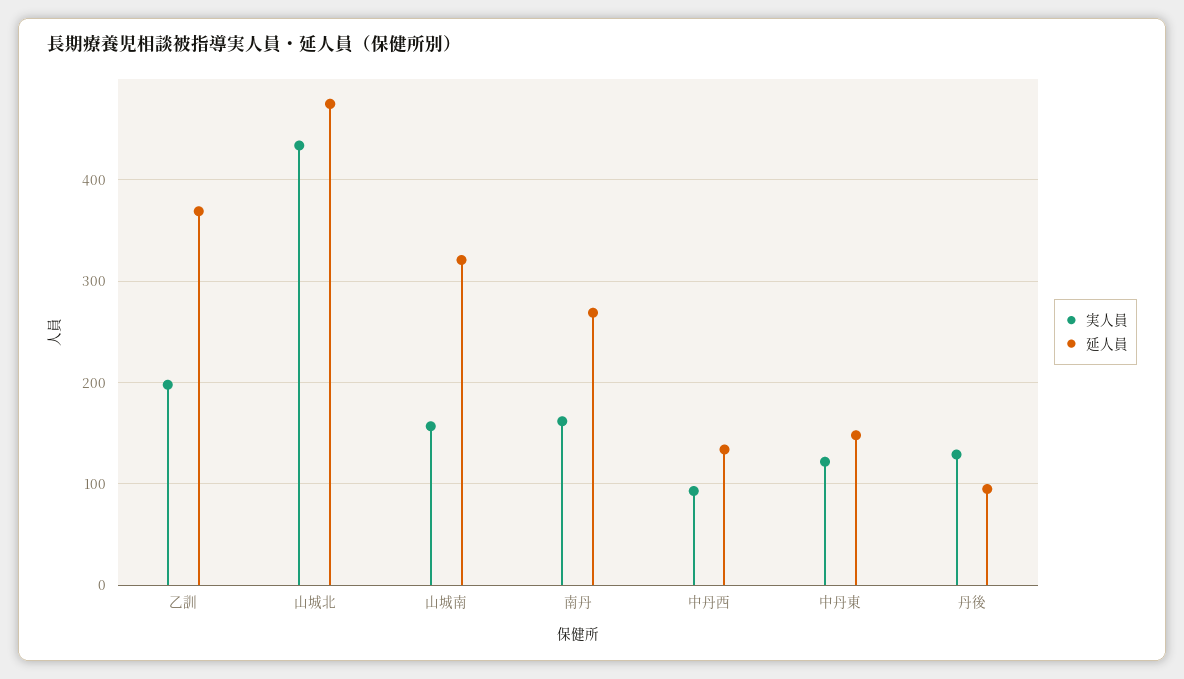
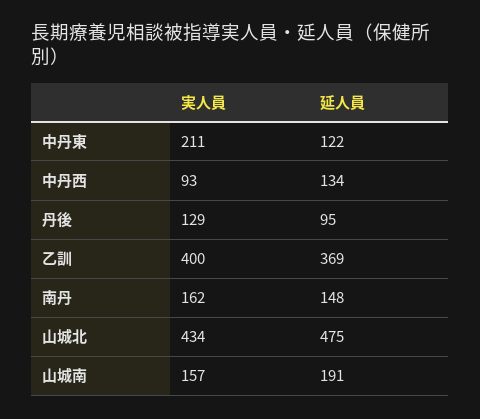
実人員, 乙訓: 200 -> 400
延人員, 山城南: 320 -> 191
延人員, 南丹: 270 -> 148
実人員, 中丹東: 120 -> 211
延人員, 中丹東: 150 -> 122

